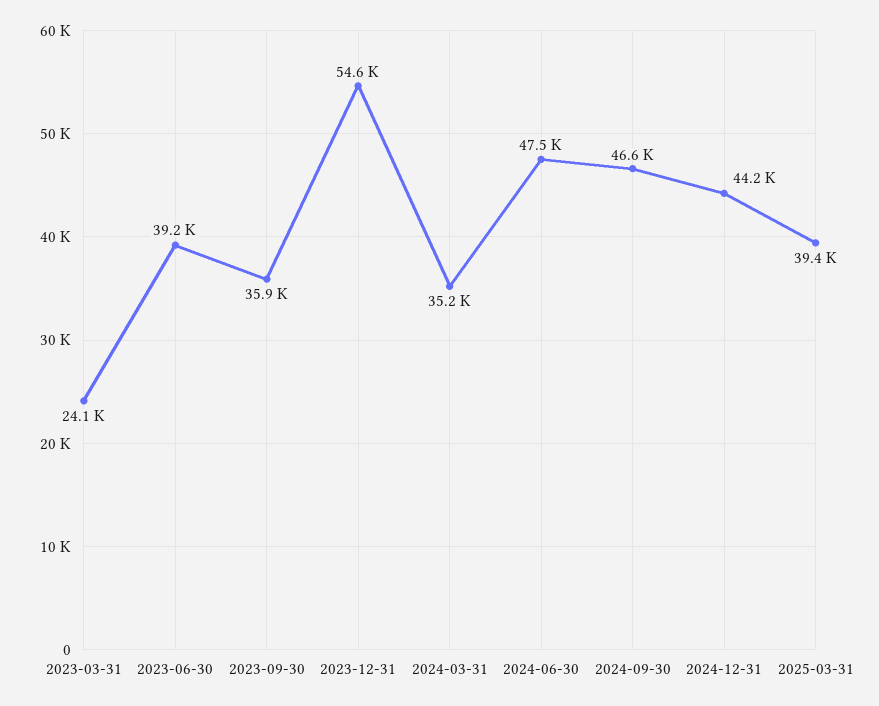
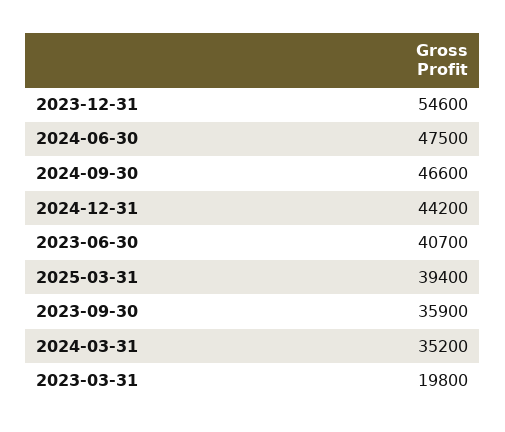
2023-03-31: 24100 -> 19800
2023-06-30: 39200 -> 40700

